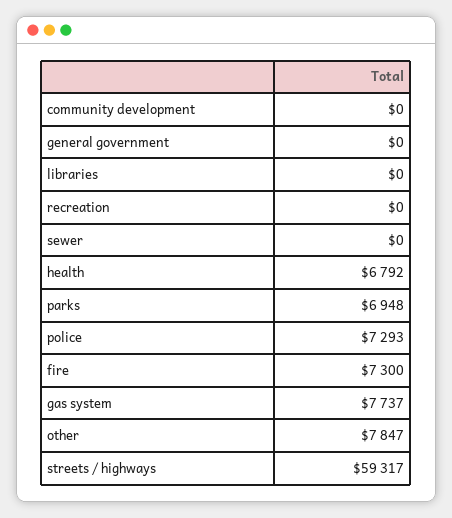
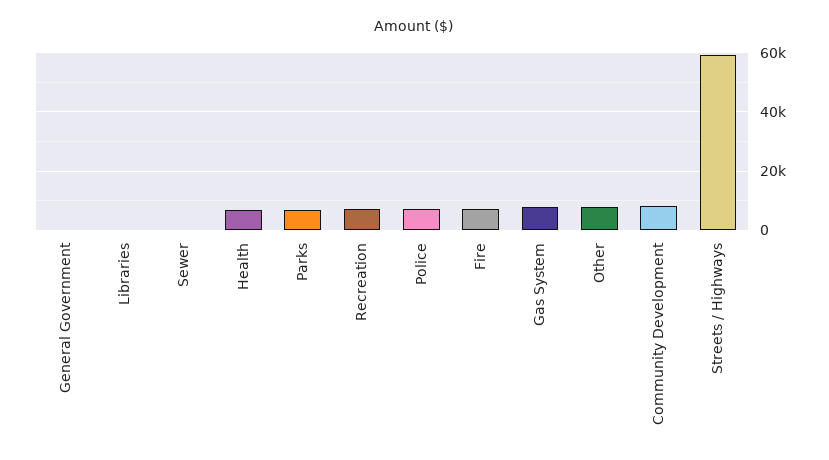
community development: 0 -> 7500
recreation: 0 -> 7500

